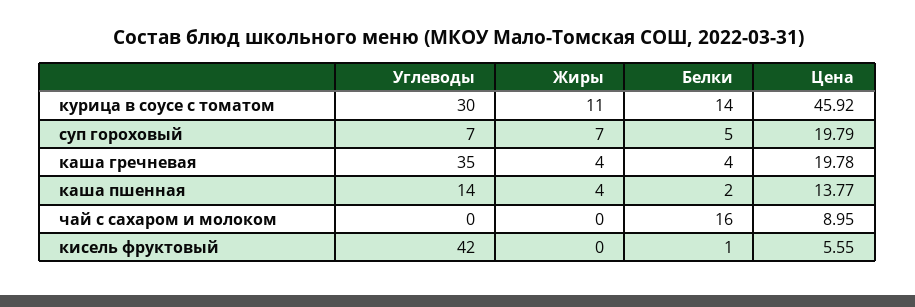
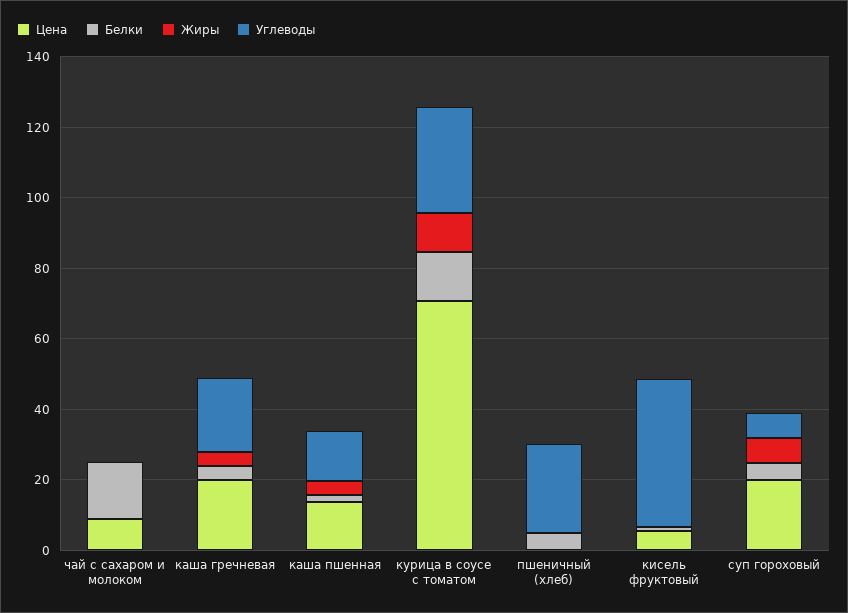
Цена, курица в соусе с томатом: 45.92 -> 70
Углеводы, каша гречневая: 35 -> 20
Цена, пшеничный (хлеб): none -> 0
Белки, пшеничный (хлеб): none -> 5
Жиры, пшеничный (хлеб): none -> 0
Углеводы, пшеничный (хлеб): none -> 25

